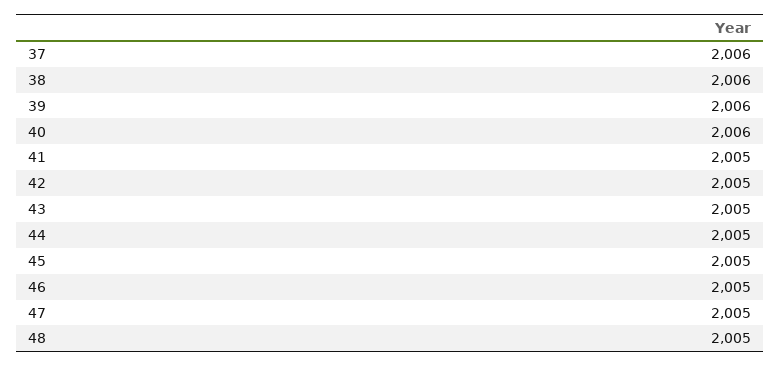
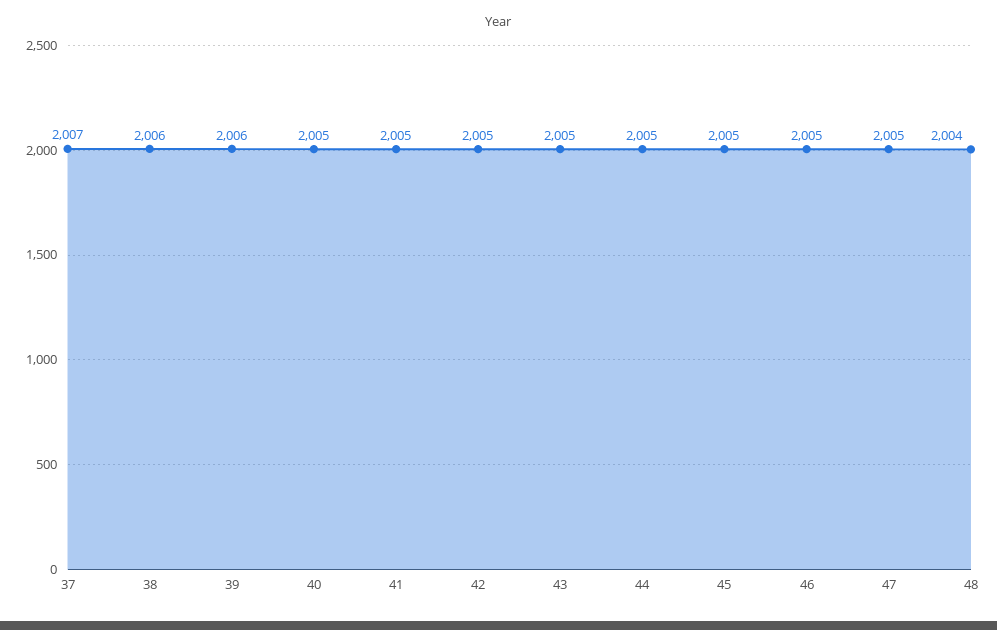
37: 2006 -> 2007
40: 2006 -> 2005
48: 2005 -> 2004

